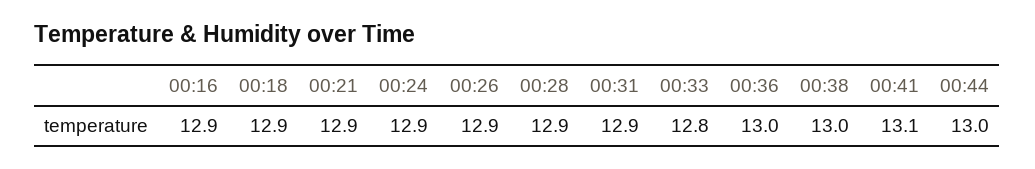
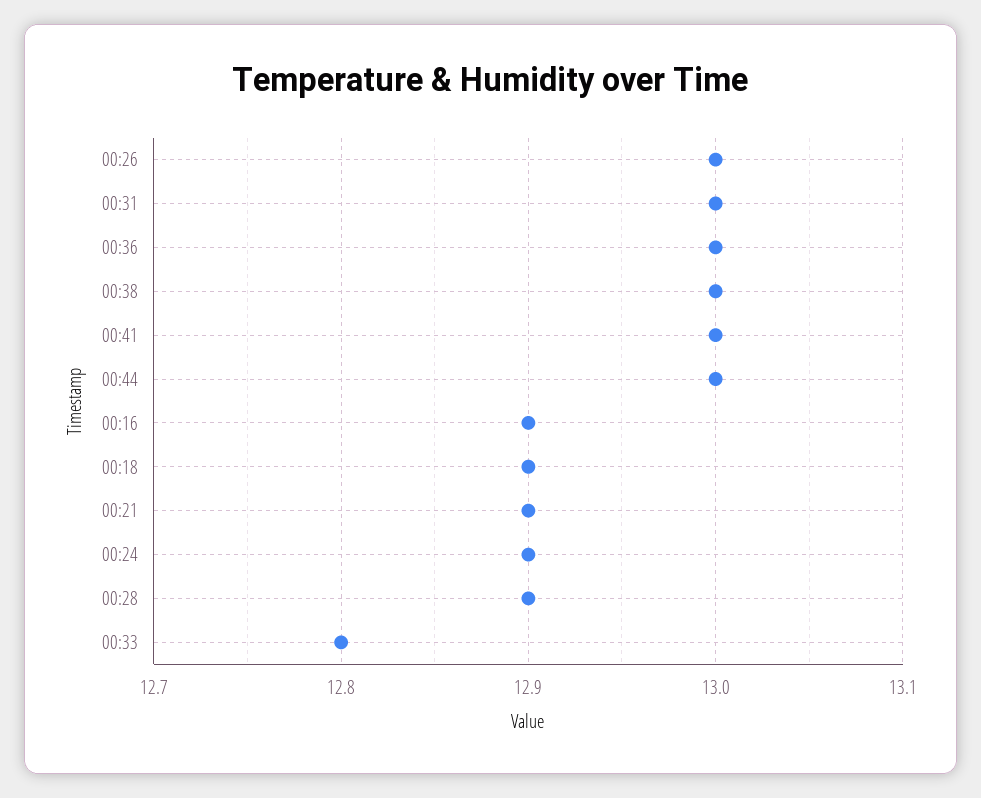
00:26: 12.9 -> 13
00:31: 12.9 -> 13
00:41: 13.1 -> 13

